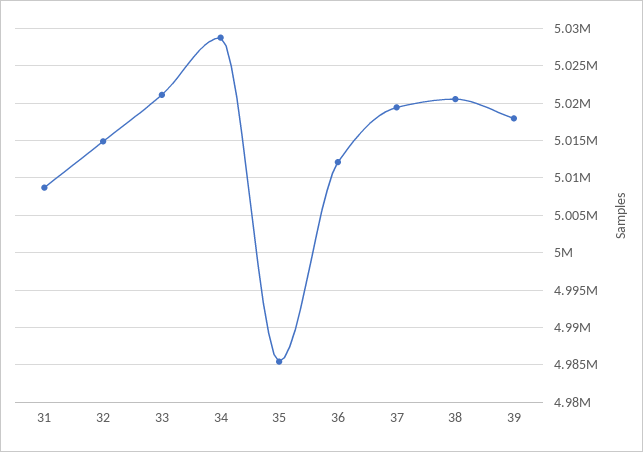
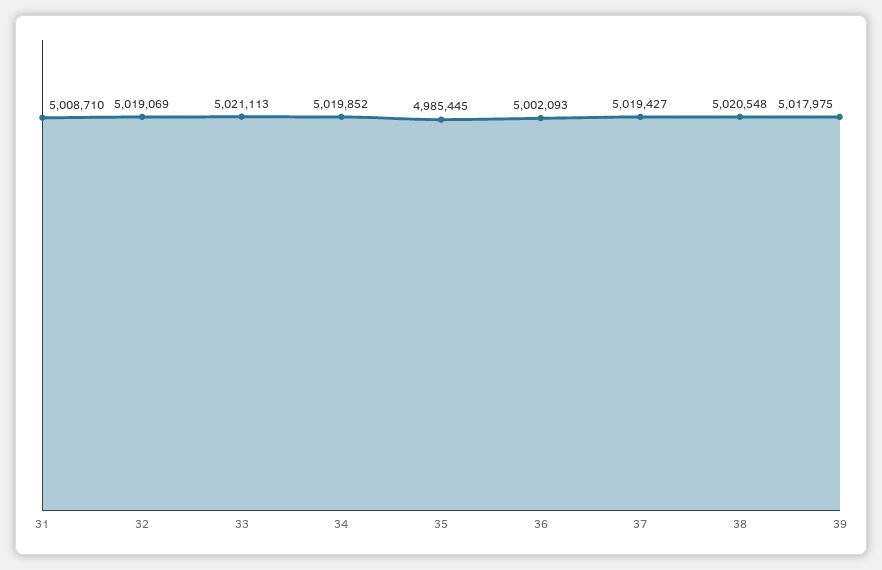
32: 5015000 -> 5019069
34: 5029000 -> 5019852
36: 5012000 -> 5002093

